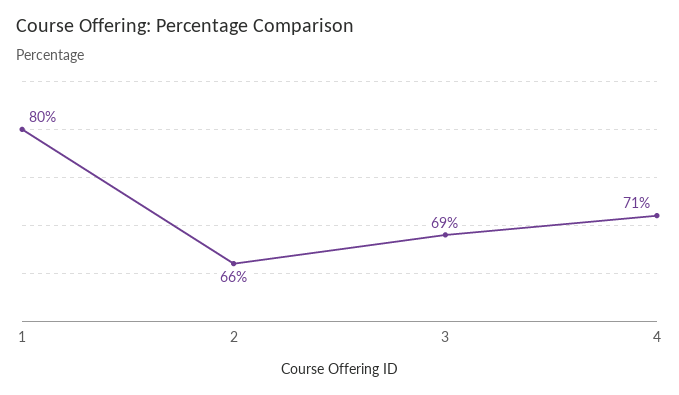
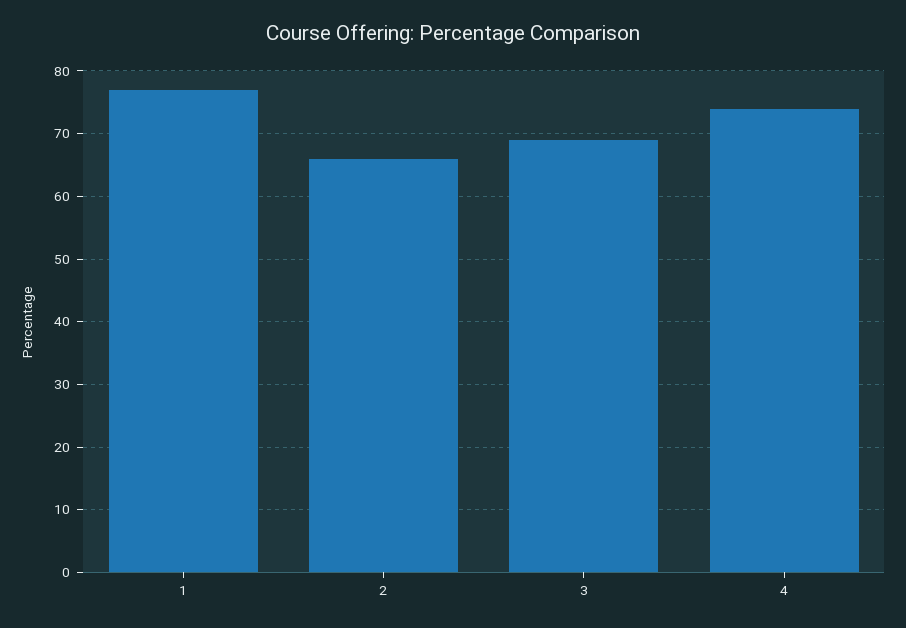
1: 80 -> 77
4: 71 -> 74

